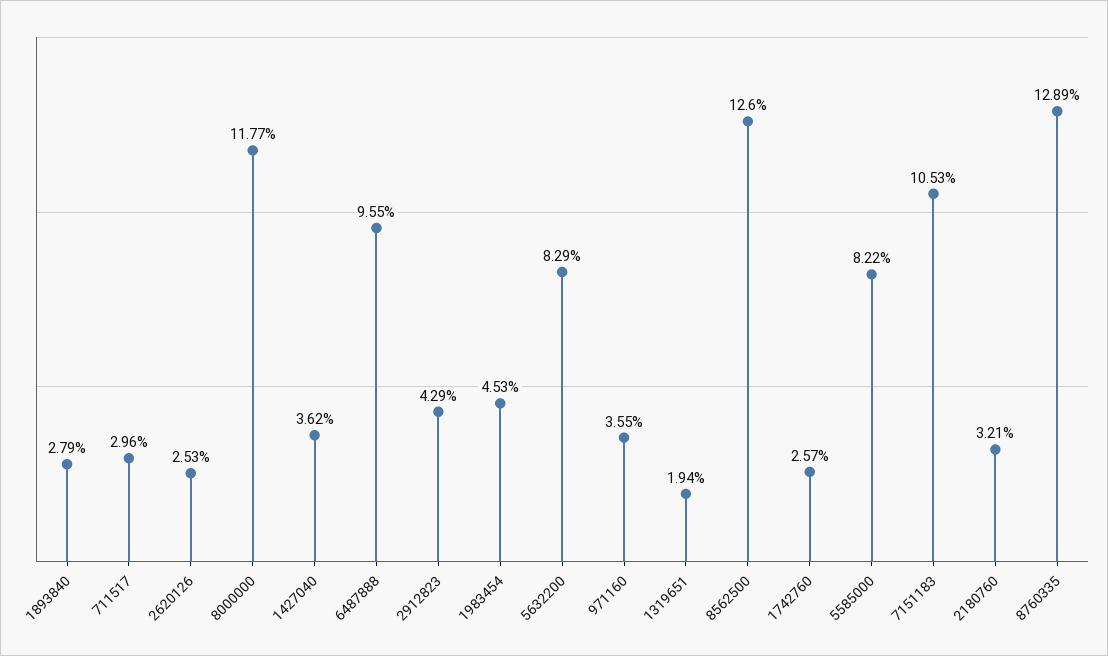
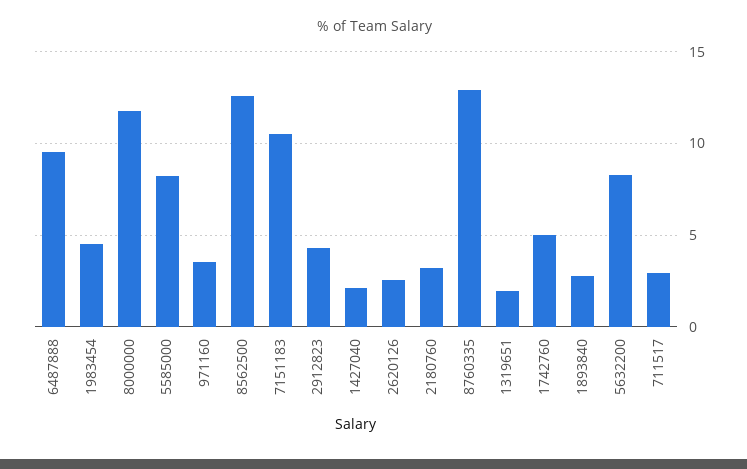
1427040: 3.62 -> 2
1742760: 2.57 -> 5

